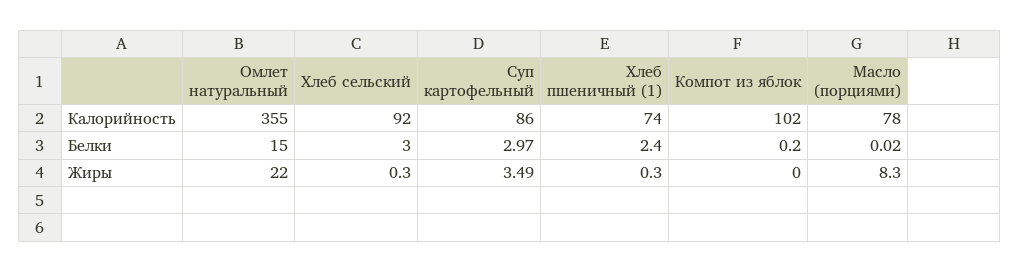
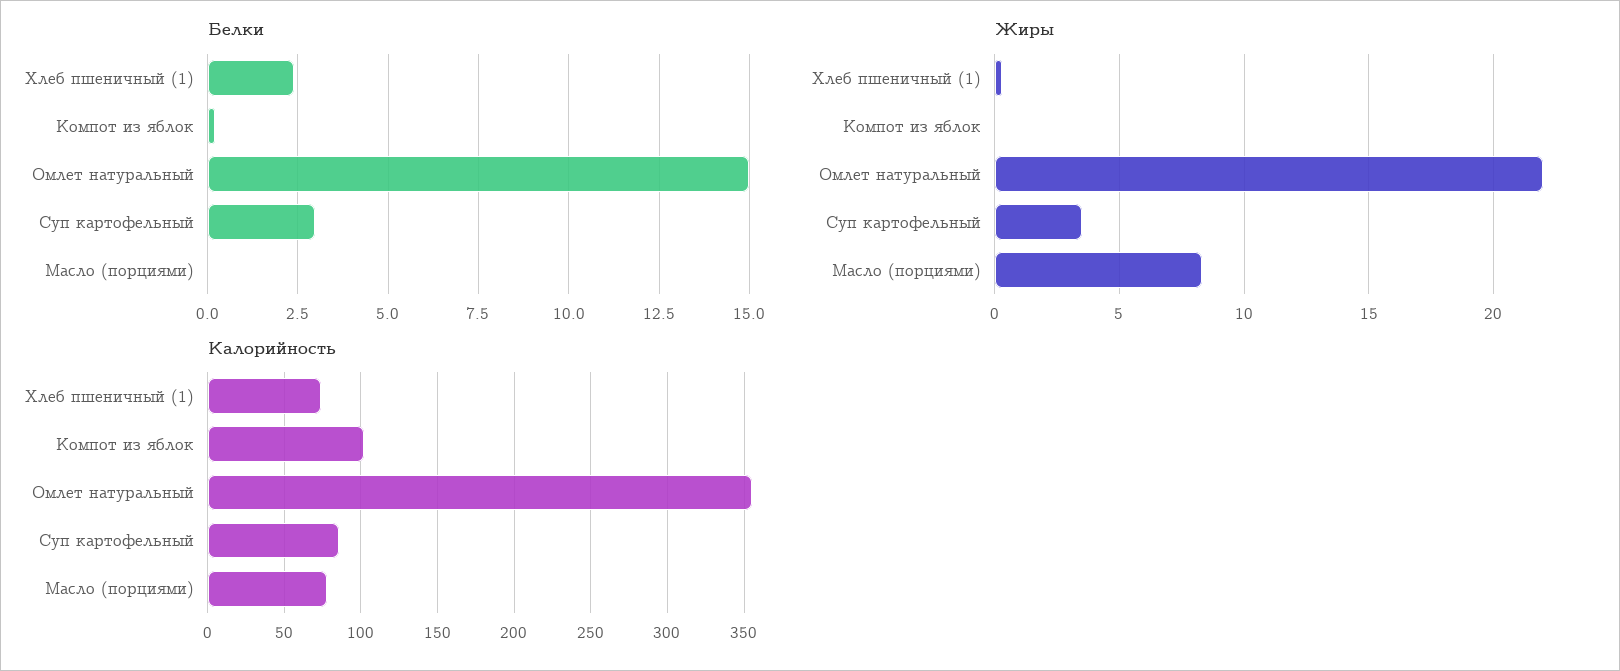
Калорийность, Хлеб сельский: 92 -> none
Белки, Хлеб сельский: 3 -> none
Жиры, Хлеб сельский: 0.3 -> none

